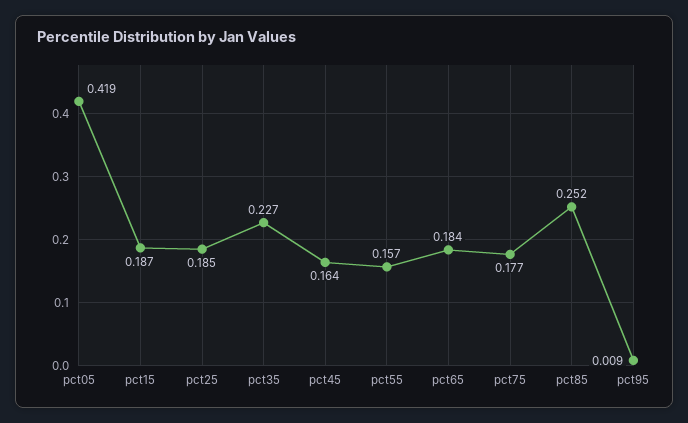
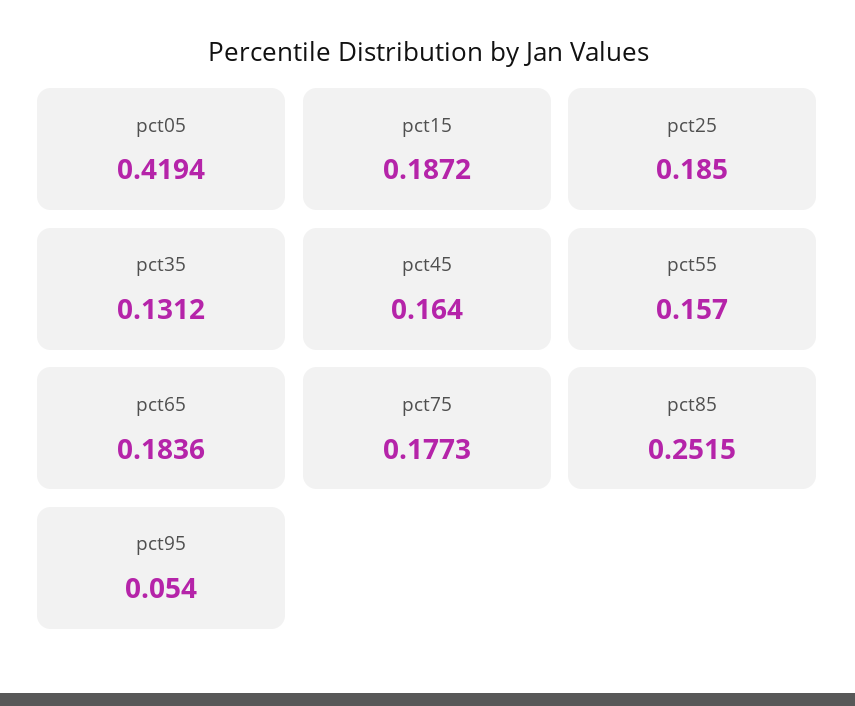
pct35: 0.227 -> 0.1312
pct95: 0.009 -> 0.054

